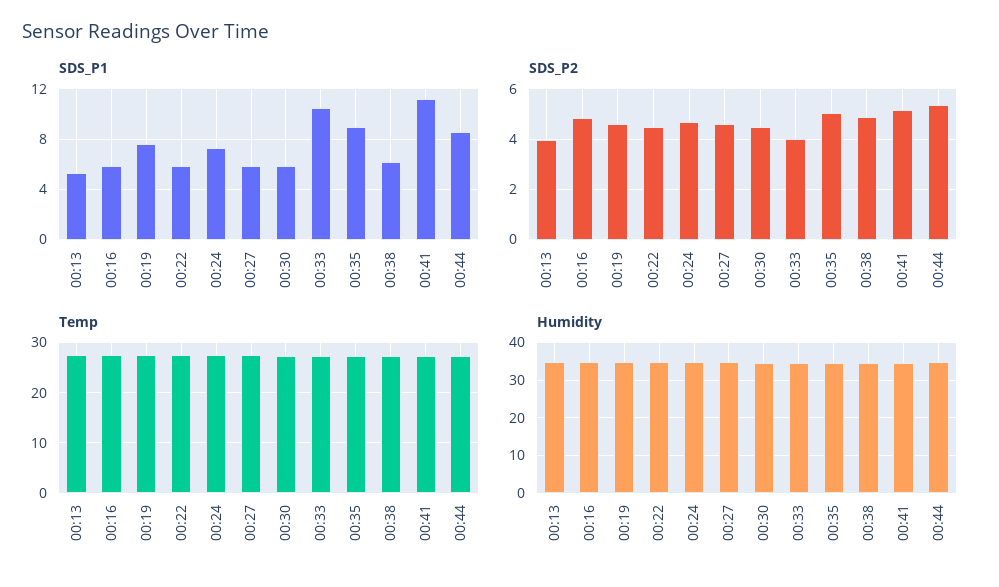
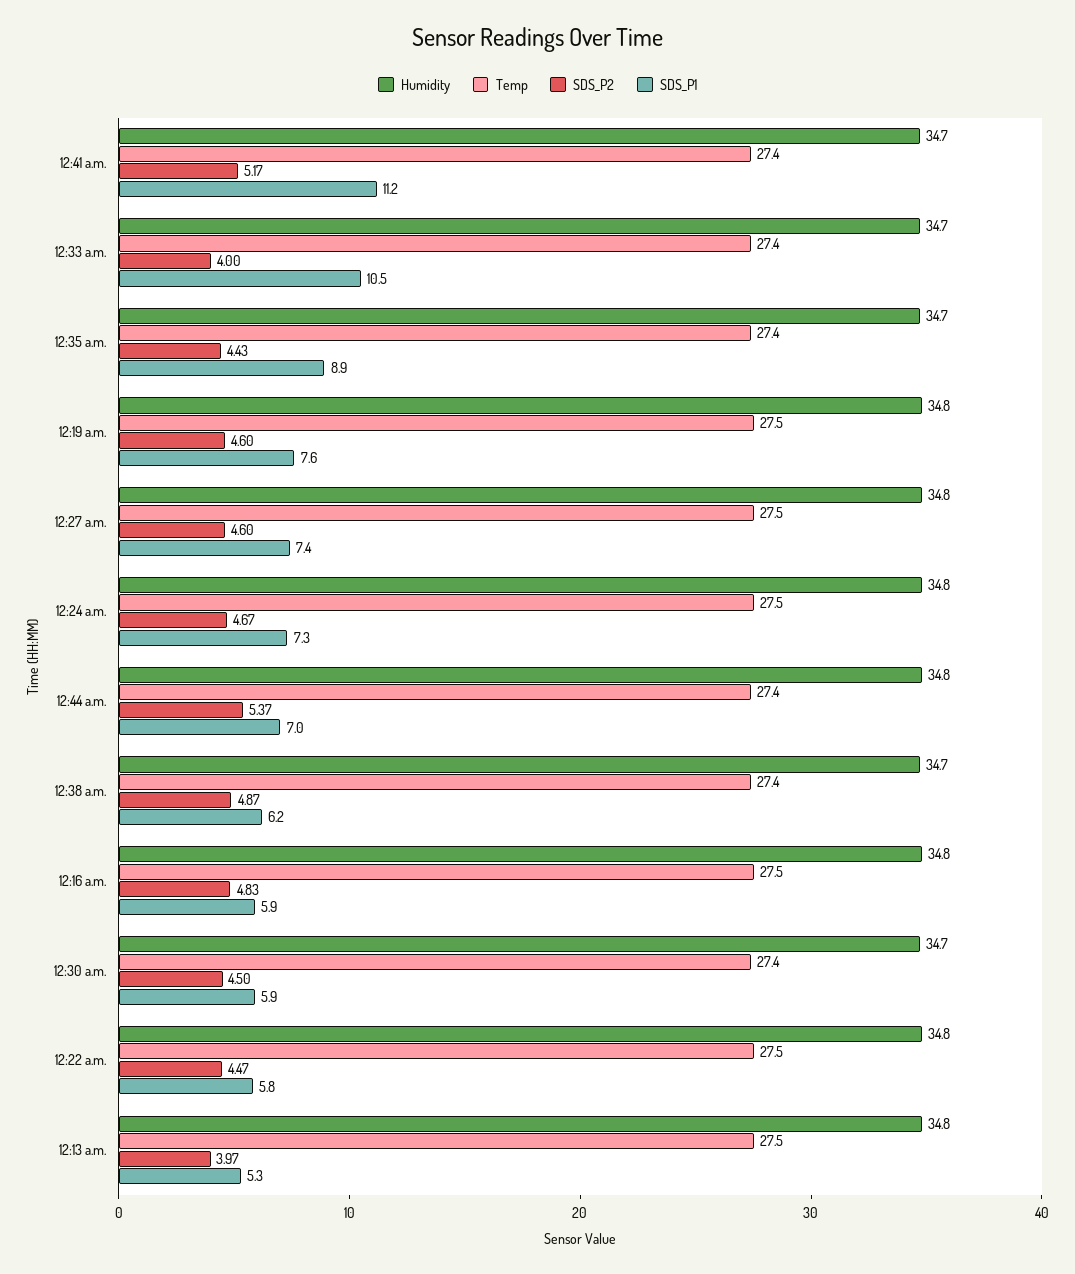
SDS_P1, 00:27: 6 -> 7.4
SDS_P1, 00:44: 8.5 -> 7
SDS_P2, 00:35: 5 -> 4.43

